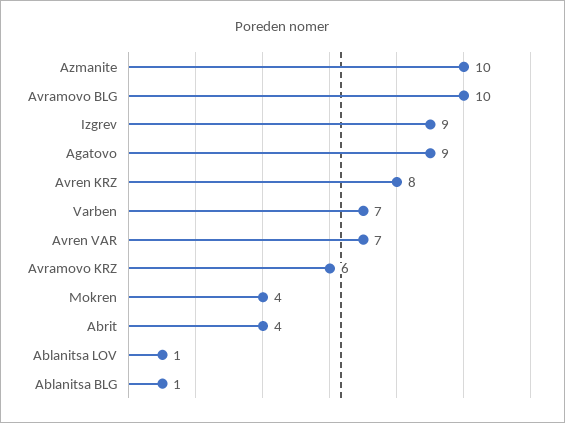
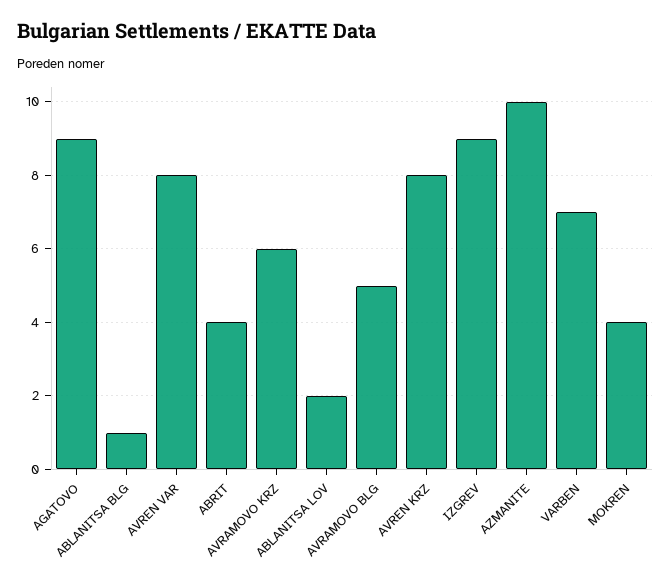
Avramovo BLG: 10 -> 5
Avren VAR: 7 -> 8
Ablanitsa LOV: 1 -> 2

